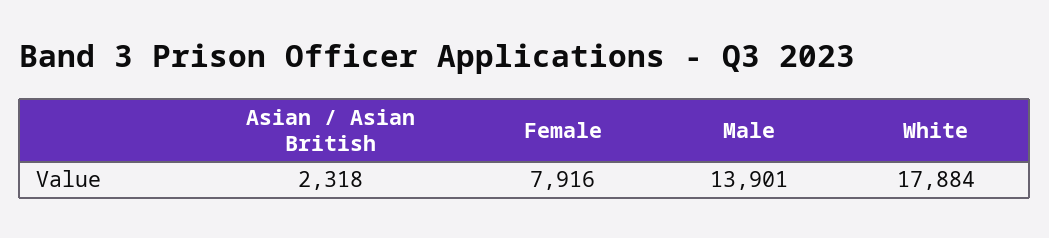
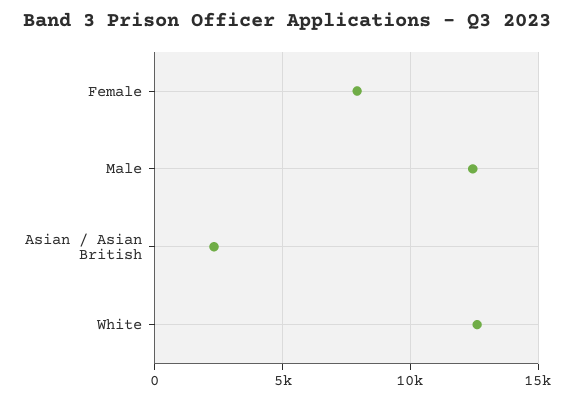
Male: 13901 -> 12500
White: 17884 -> 12500

